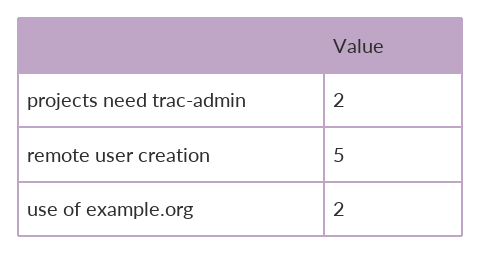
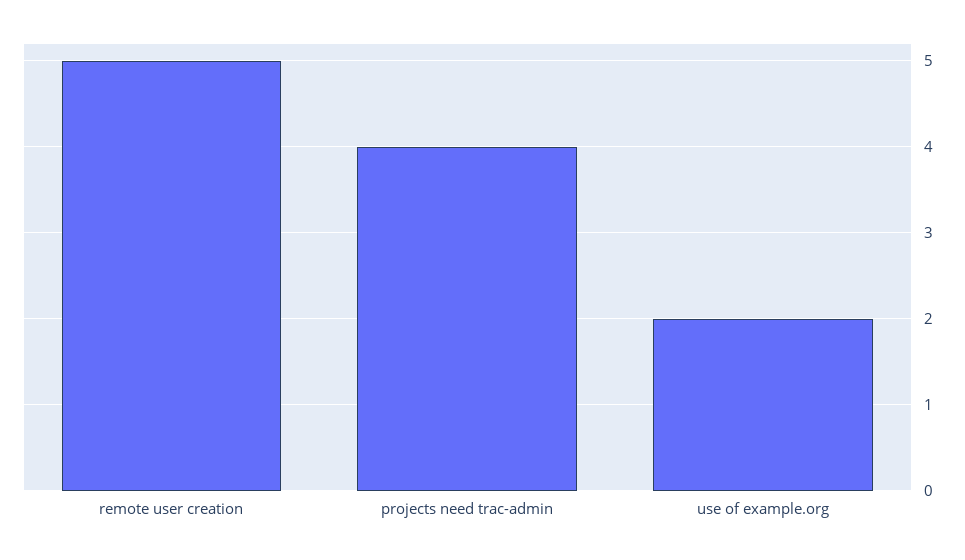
projects need trac-admin: 2 -> 4

